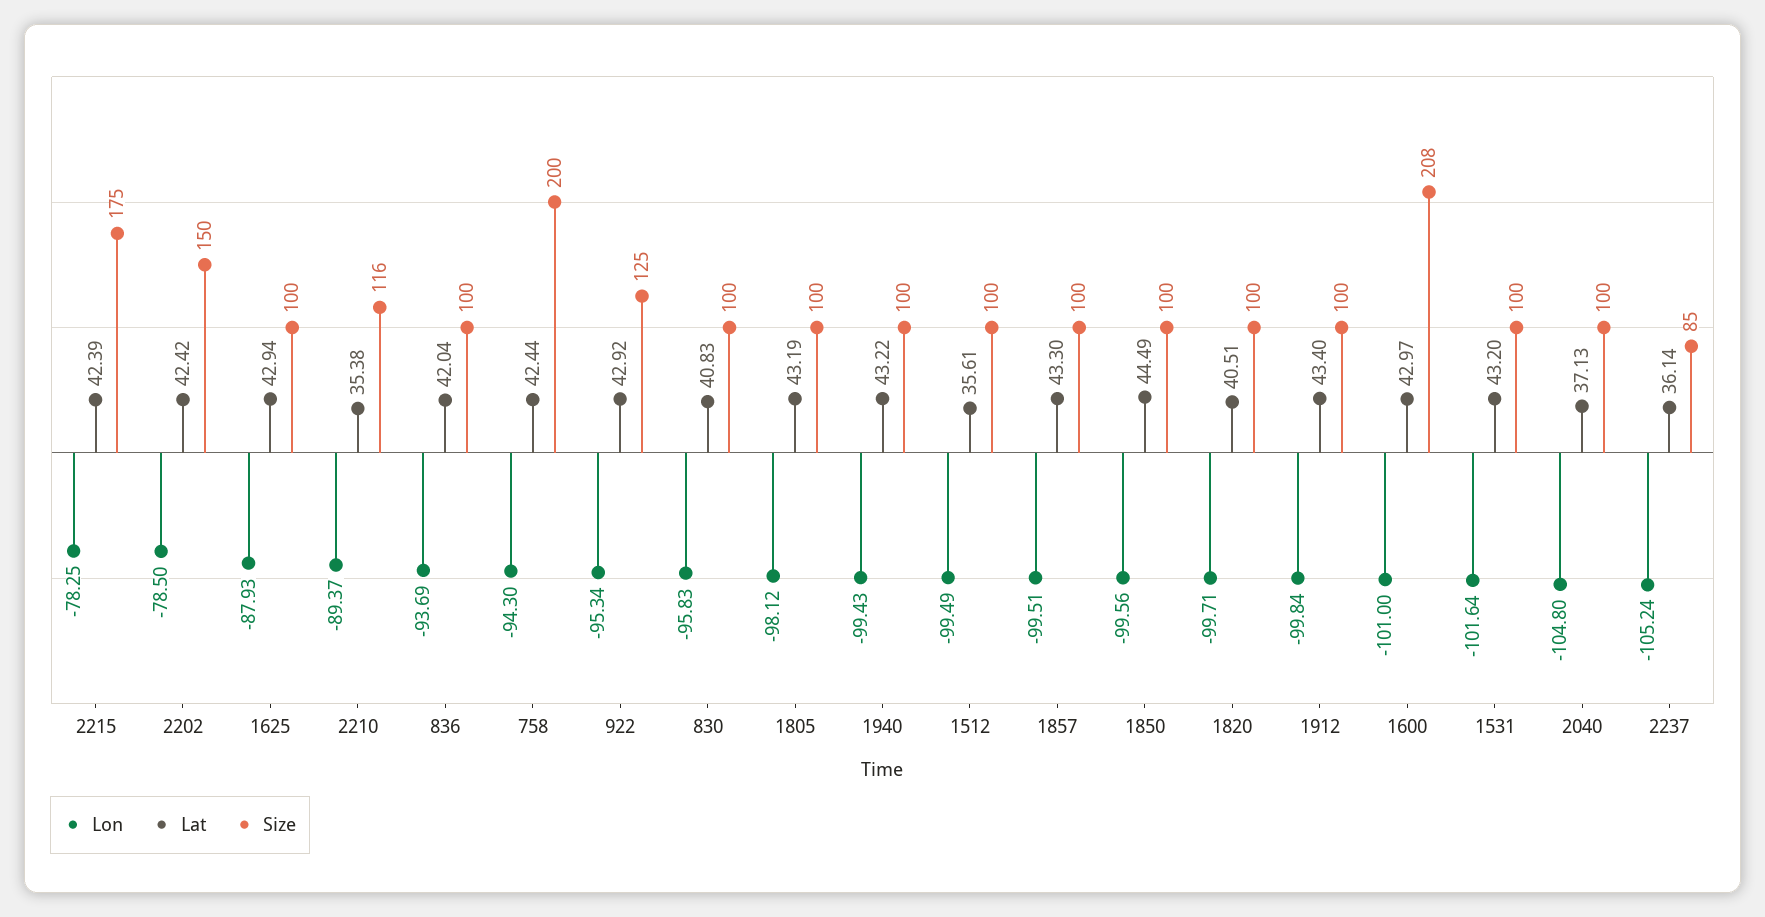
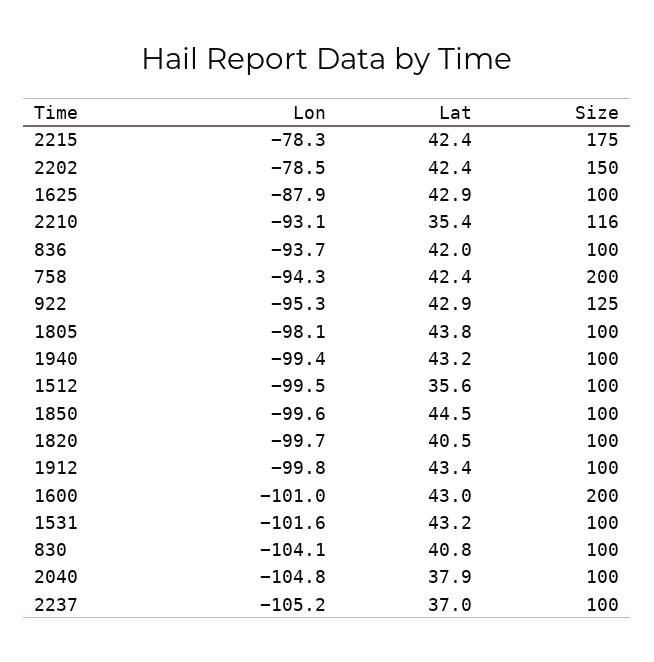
Lon, 2210: -89.37 -> -93.1
Lon, 830: -95.83 -> -104.1
Lat, 1805: 43.19 -> 43.8
Lon, 1857: -99.51 -> none
Lat, 1857: 43.3 -> none
Size, 1857: 100 -> none
Size, 1600: 208 -> 200
Lat, 2040: 37.13 -> 37.9
Lat, 2237: 36.14 -> 37
Size, 2237: 85 -> 100

